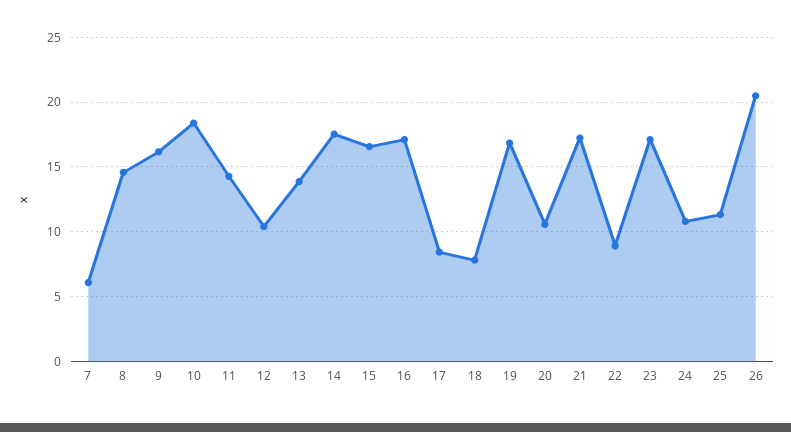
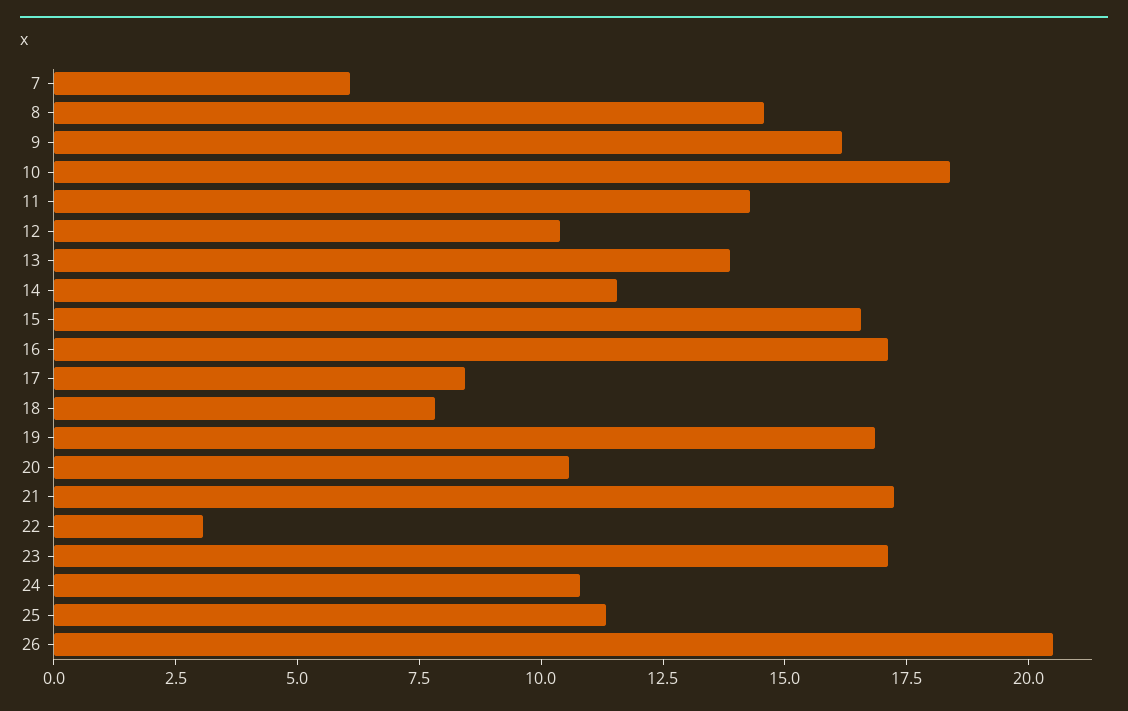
14: 17.5 -> 11.5
22: 9 -> 3

